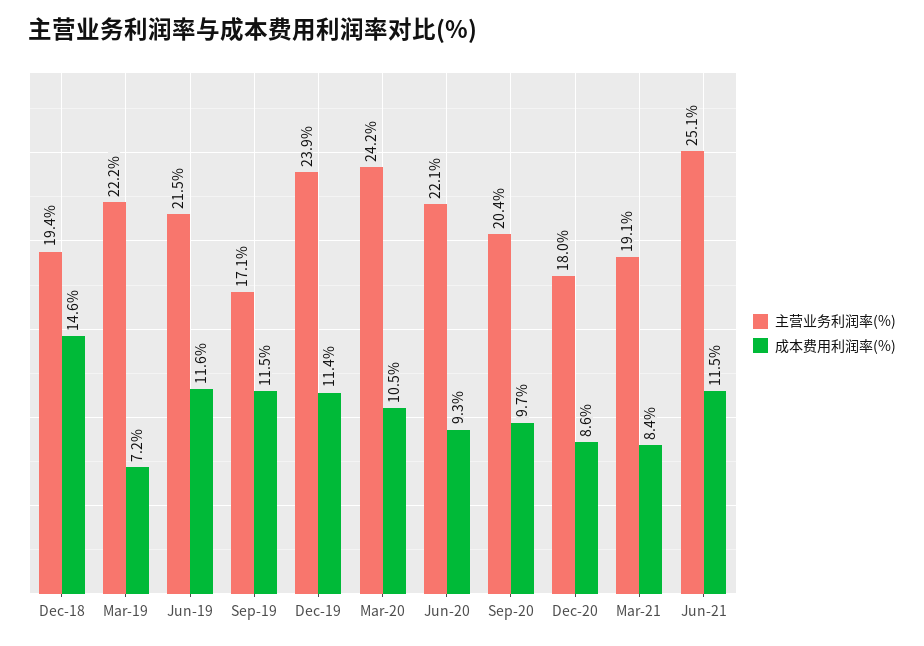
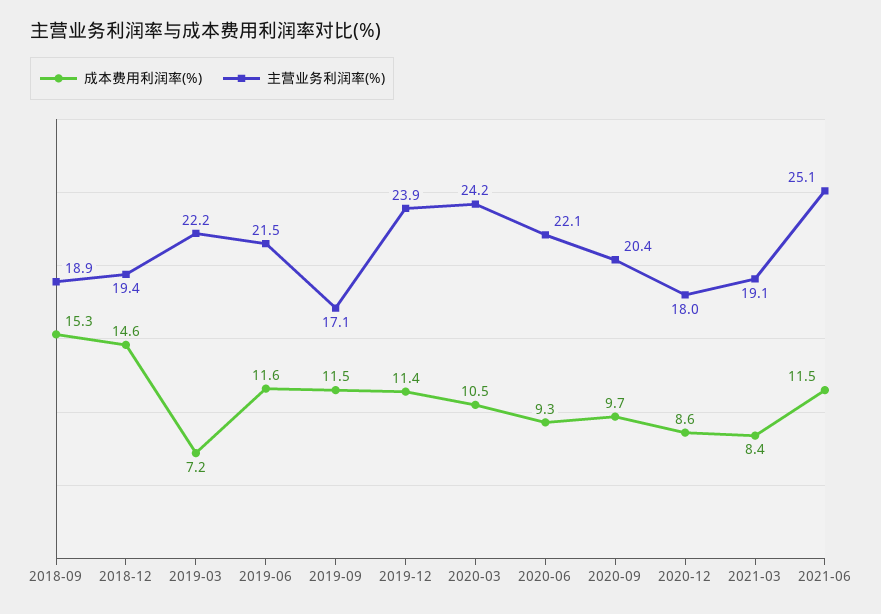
成本费用利润率(%), 2018-09: none -> 15.3
主营业务利润率(%), 2018-09: none -> 18.9

